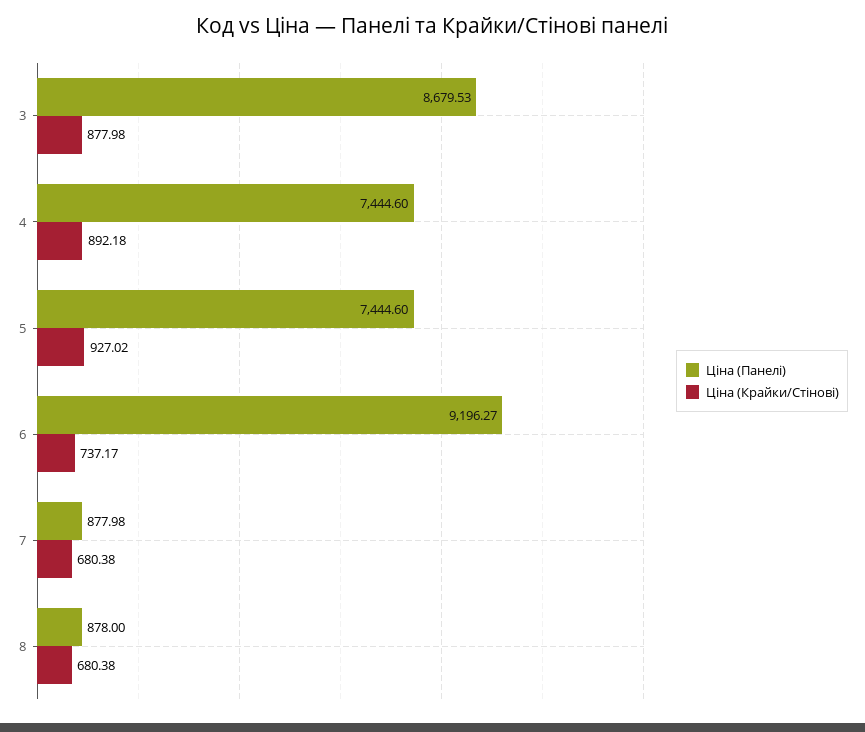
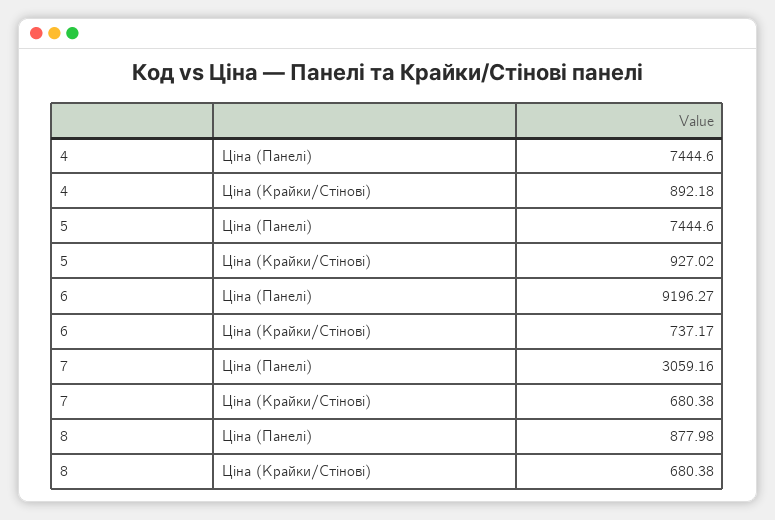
Ціна (Панелі), 3: 8679.53 -> none
Ціна (Крайки/Стінові), 3: 877.98 -> none
Ціна (Панелі), 7: 877.98 -> 3059.16
Ціна (Панелі), 8: 878 -> 877.98

